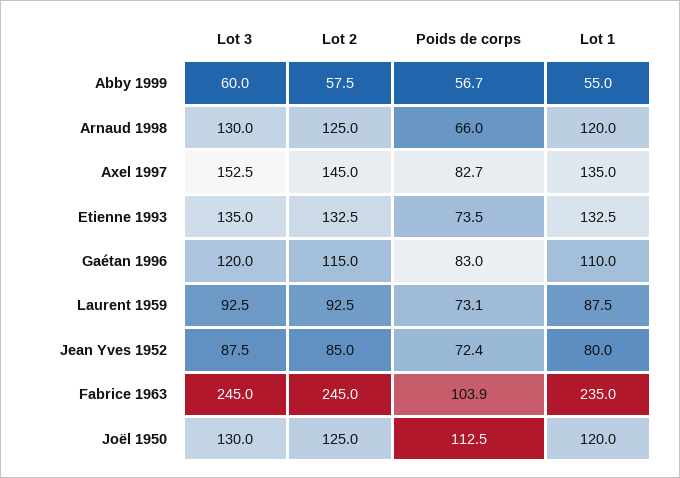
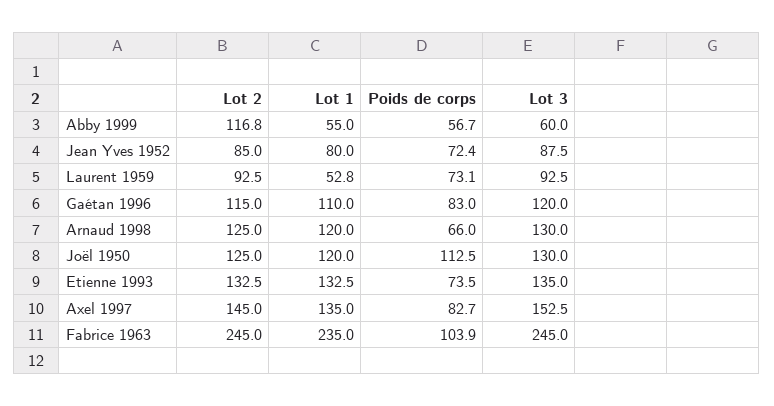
Lot 2, Abby 1999: 57.5 -> 116.8
Lot 1, Laurent 1959: 87.5 -> 52.8

